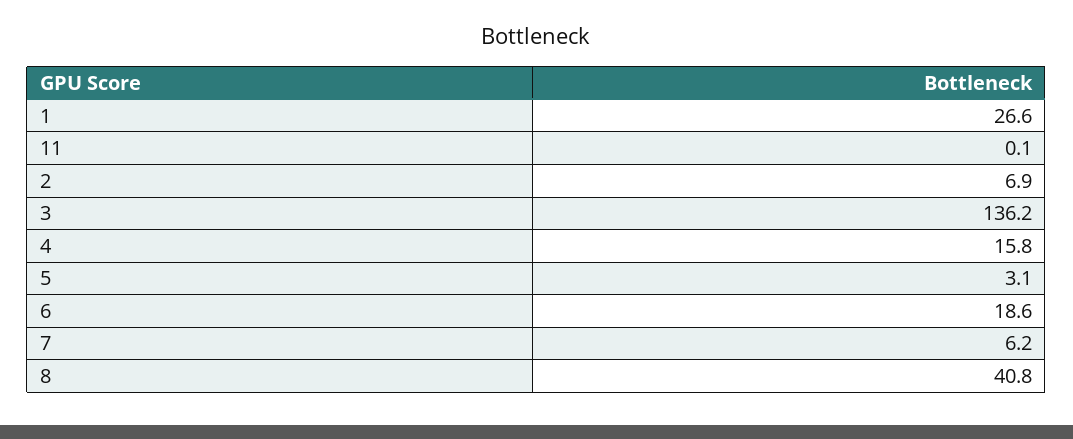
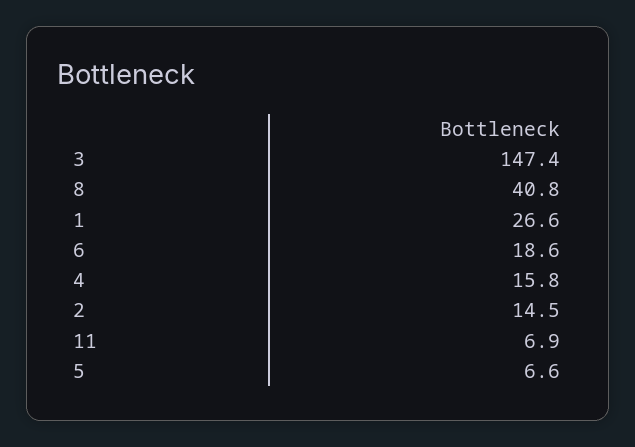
11: 0.1 -> 6.9
2: 6.9 -> 14.5
3: 136.2 -> 147.4
5: 3.1 -> 6.6
7: 6.2 -> none

